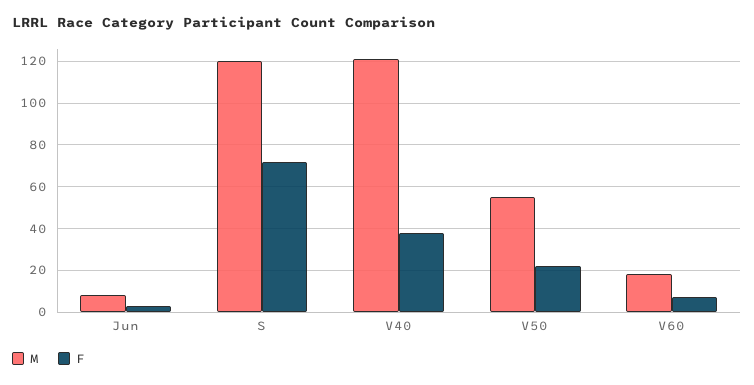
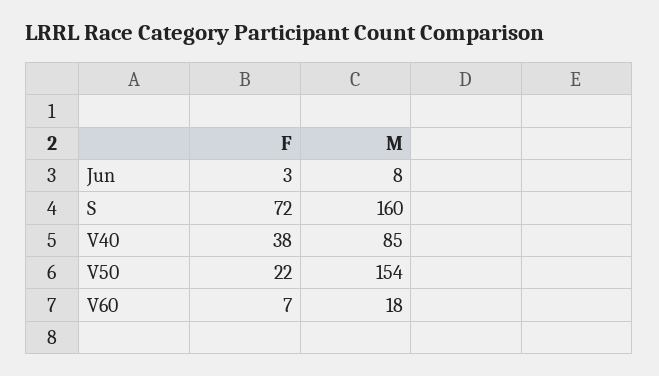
M, S: 120 -> 160
M, V40: 120 -> 85
M, V50: 55 -> 154

